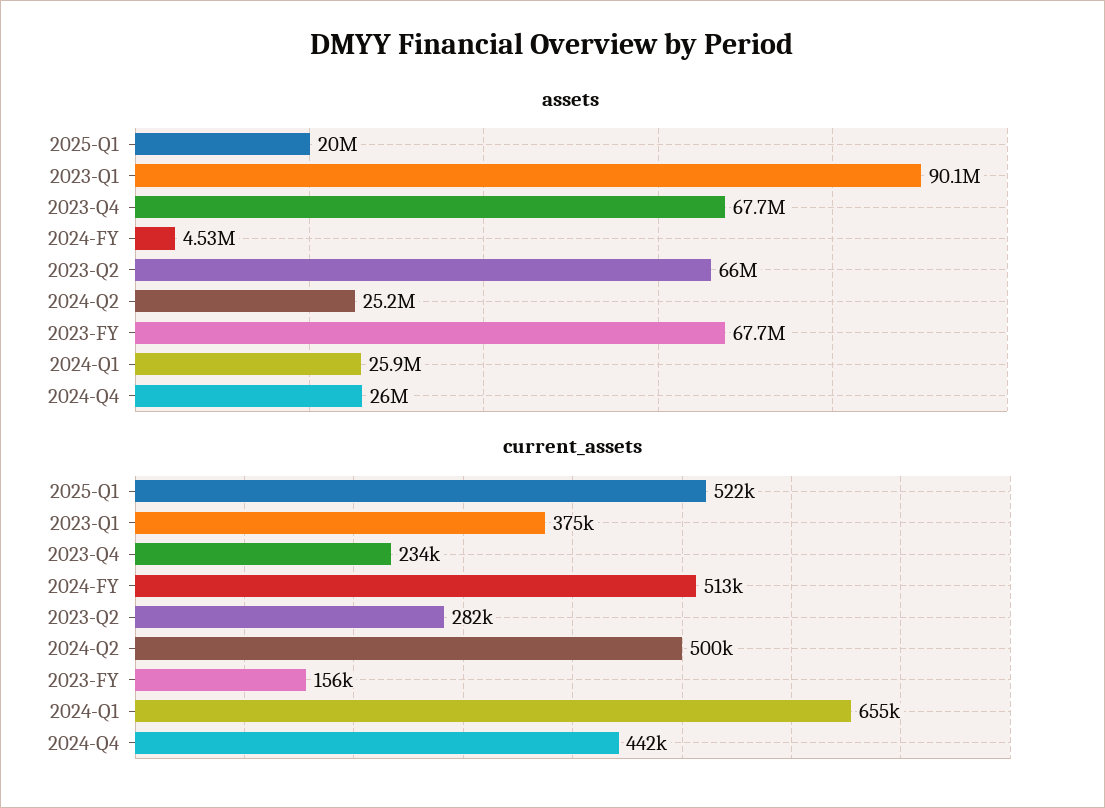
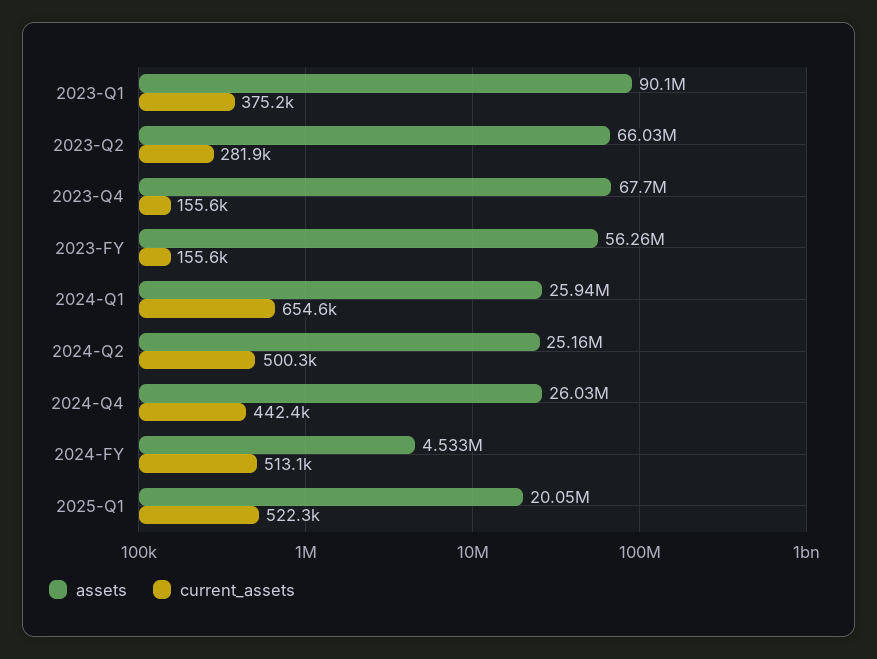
assets, 2023-FY: 67700000 -> 56260000
current_assets, 2023-Q4: 234000 -> 155600

